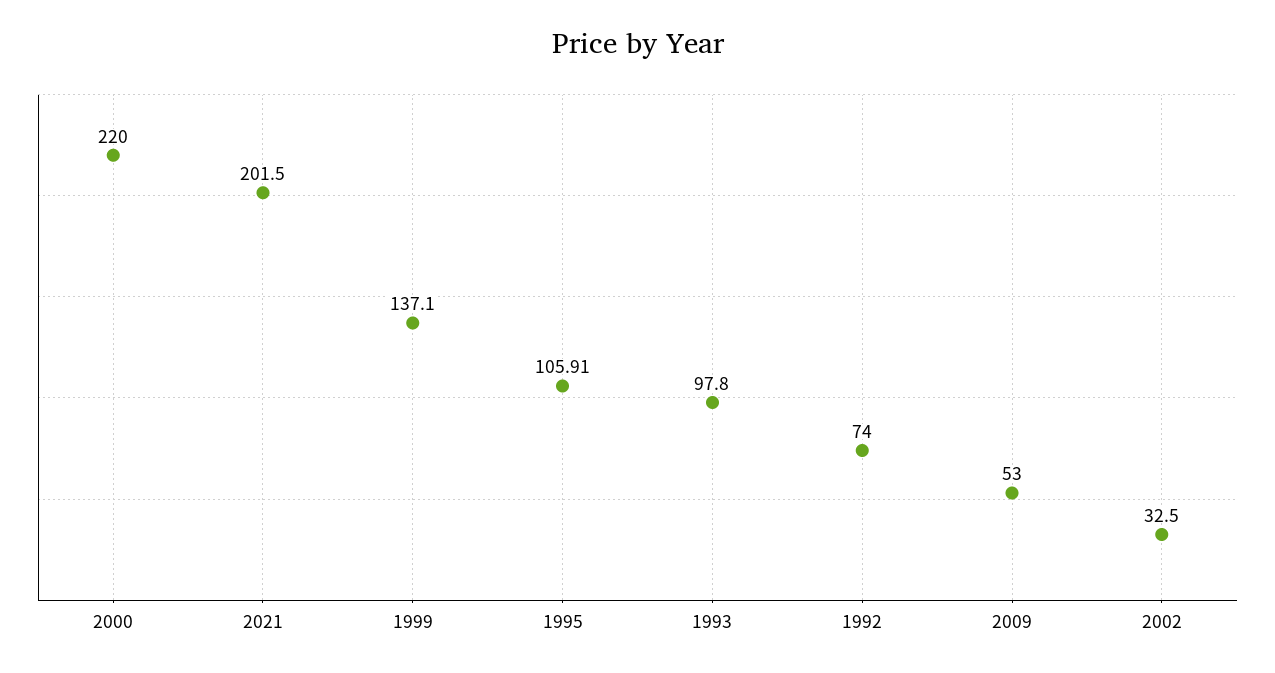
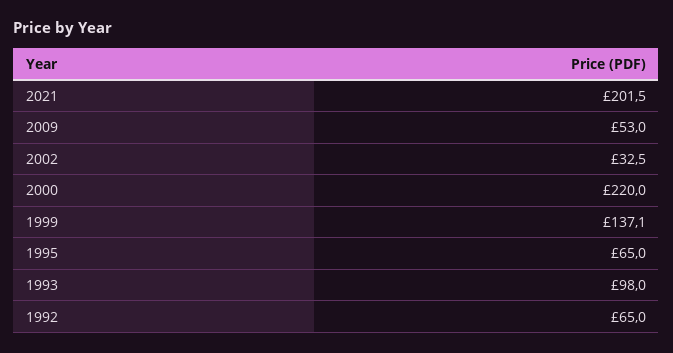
1995: 105.91 -> 65
1993: 97.8 -> 98
1992: 74 -> 65

